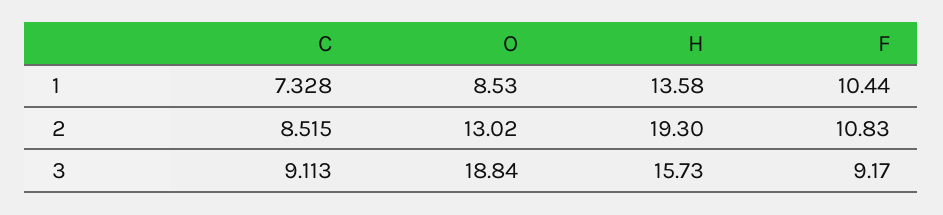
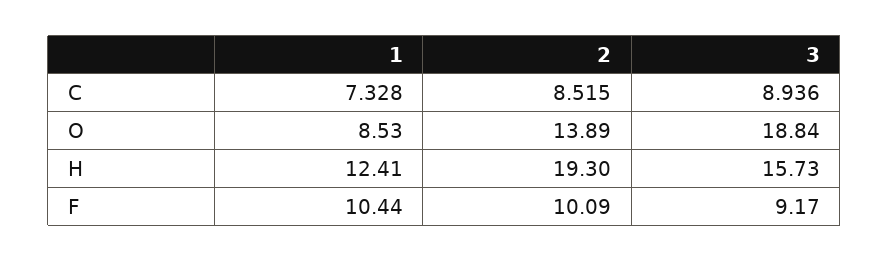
H, 1: 13.58 -> 12.41
O, 2: 13.02 -> 13.89
F, 2: 10.83 -> 10.09
C, 3: 9.113 -> 8.936

